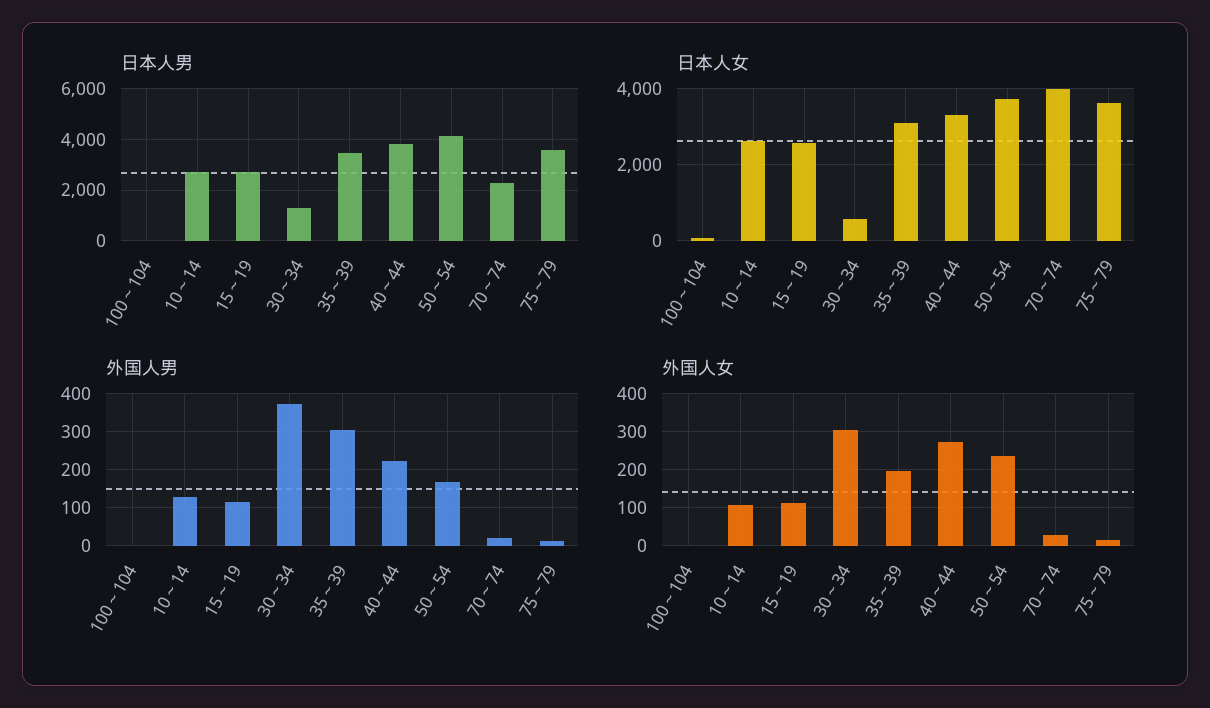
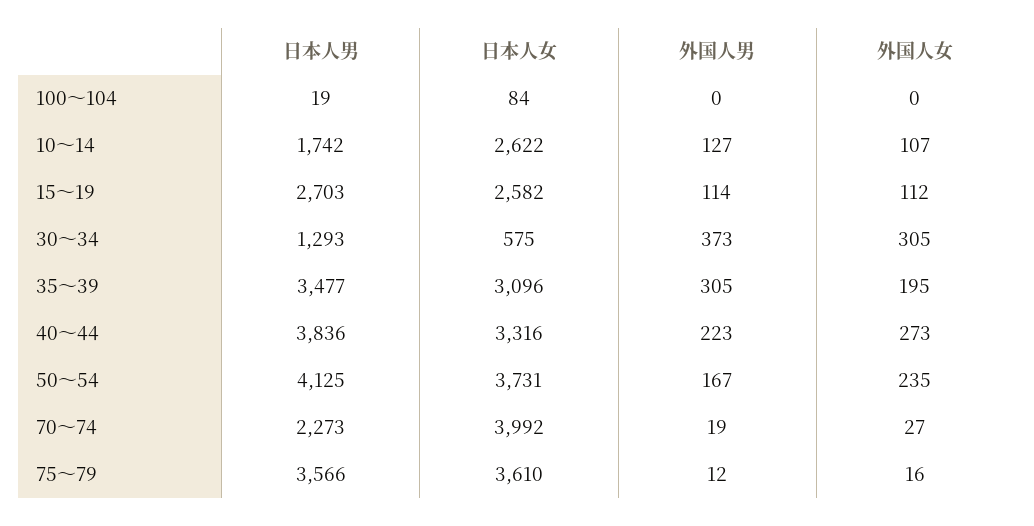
日本人男, 10～14: 2750 -> 1742

